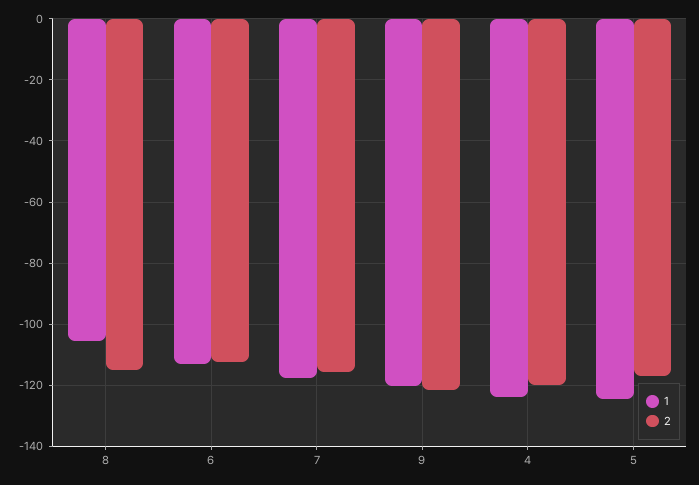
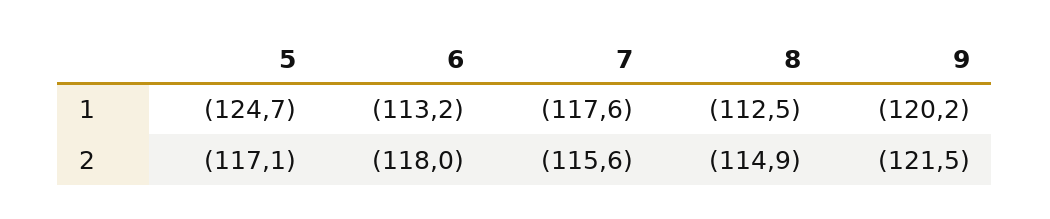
1, 8: -106 -> -112.5
2, 6: -112 -> -118
1, 4: -124 -> none
2, 4: -120 -> none

